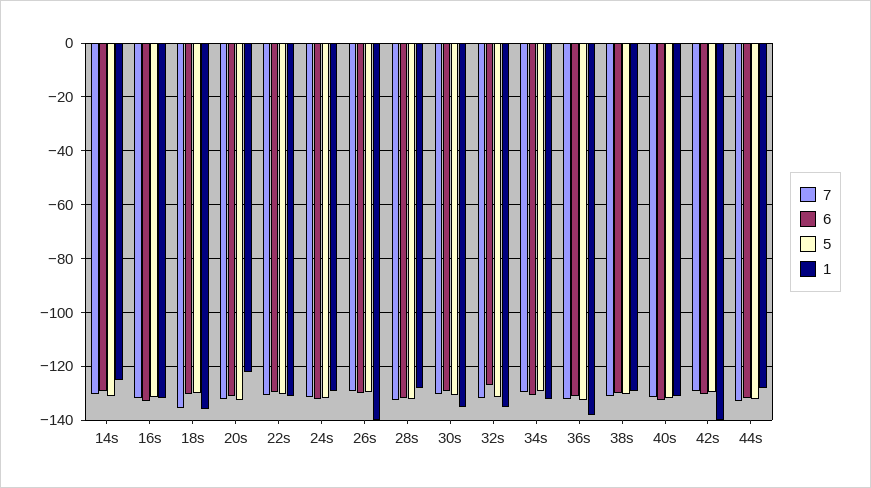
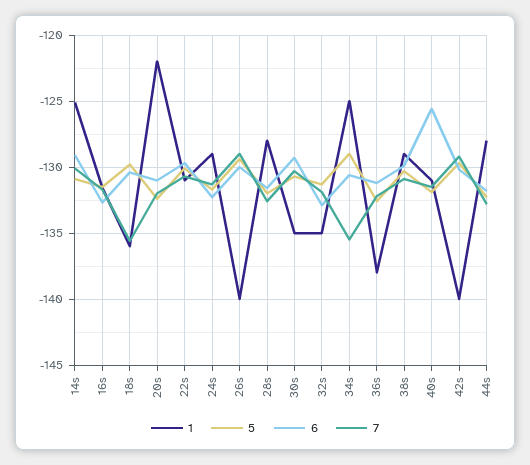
6, 32s: -127.5 -> -133
7, 34s: -130 -> -135.5
1, 34s: -132.5 -> -125
6, 40s: -132.5 -> -125.5

